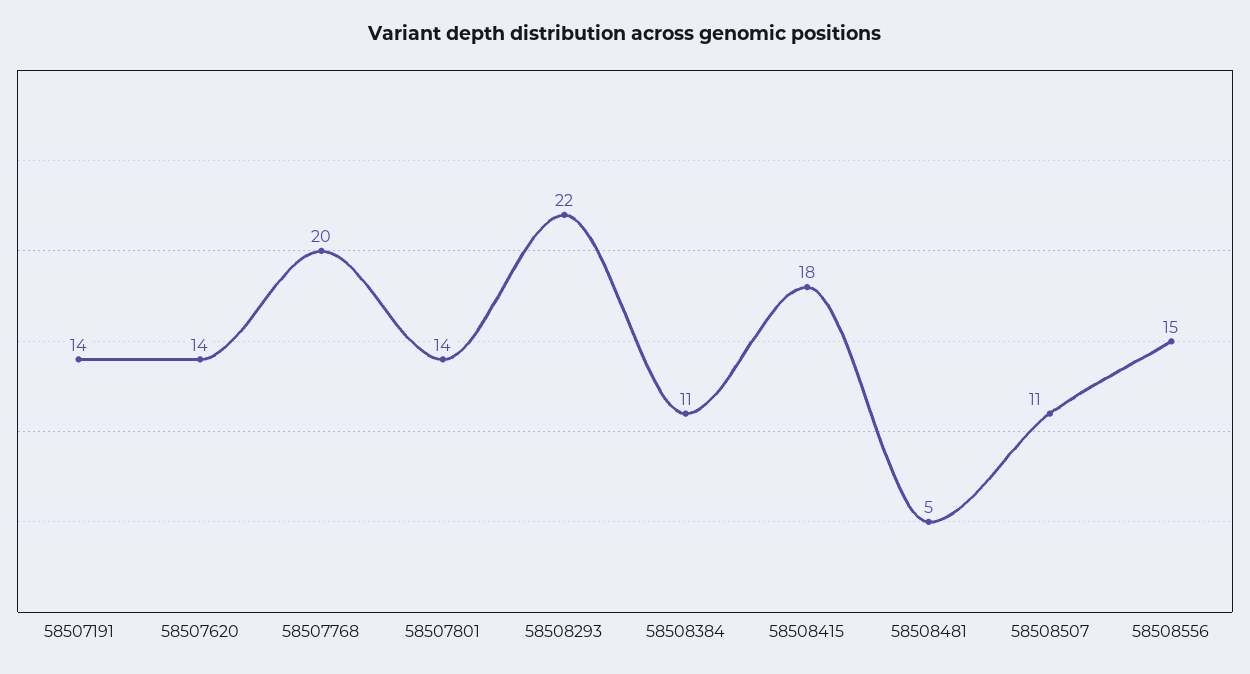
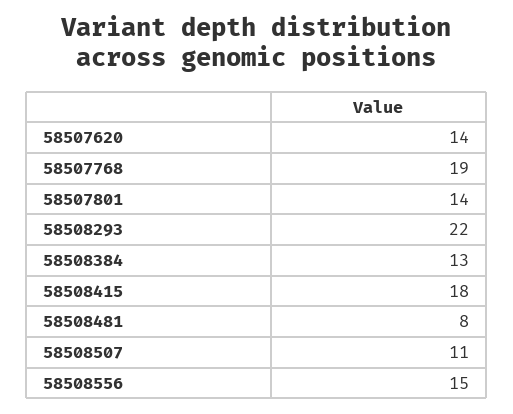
58507191: 14 -> none
58507768: 20 -> 19
58508384: 11 -> 13
58508481: 5 -> 8

